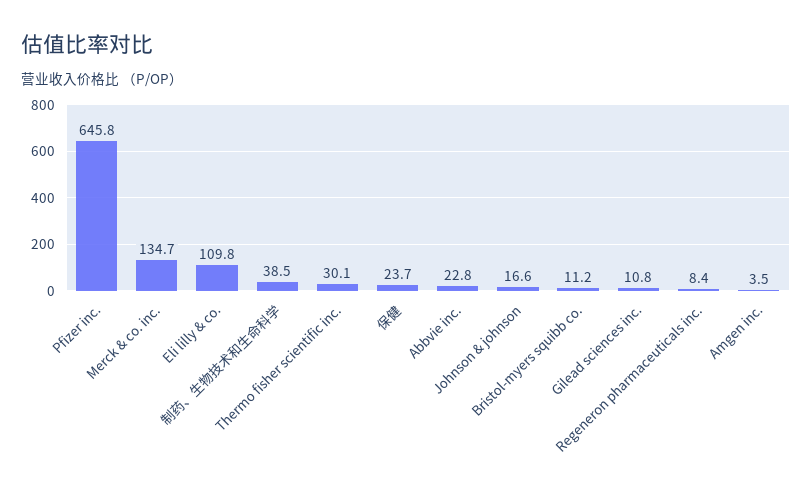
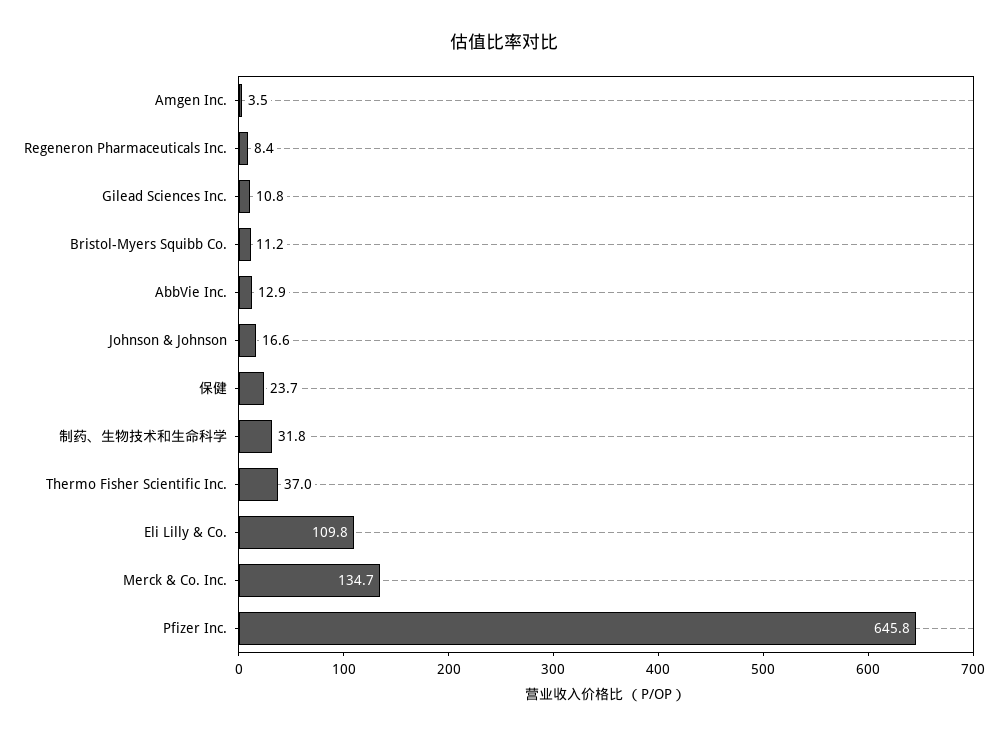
制药、生物技术和生命科学: 38.5 -> 31.8
Thermo fisher scientific inc.: 30.1 -> 37
Abbvie inc.: 22.8 -> 12.9

